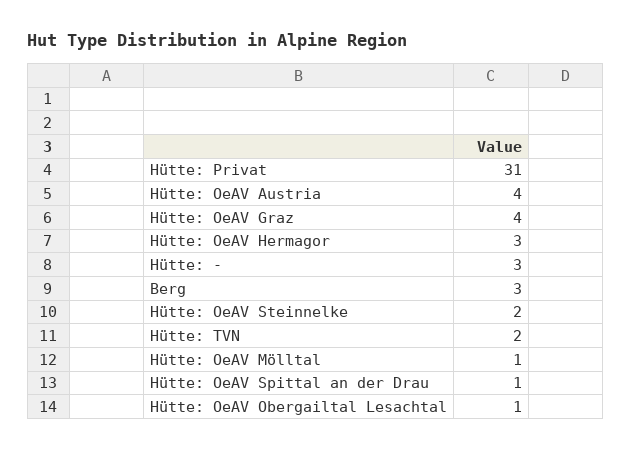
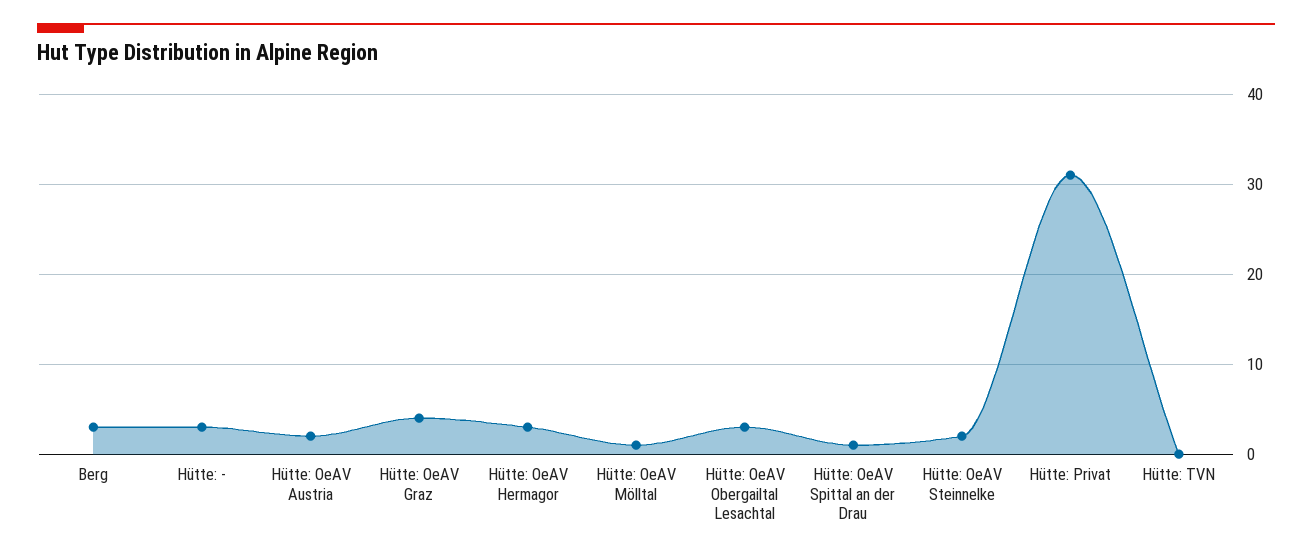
Hütte: OeAV Austria: 4 -> 2
Hütte: TVN: 2 -> 0
Hütte: OeAV Obergailtal Lesachtal: 1 -> 3

